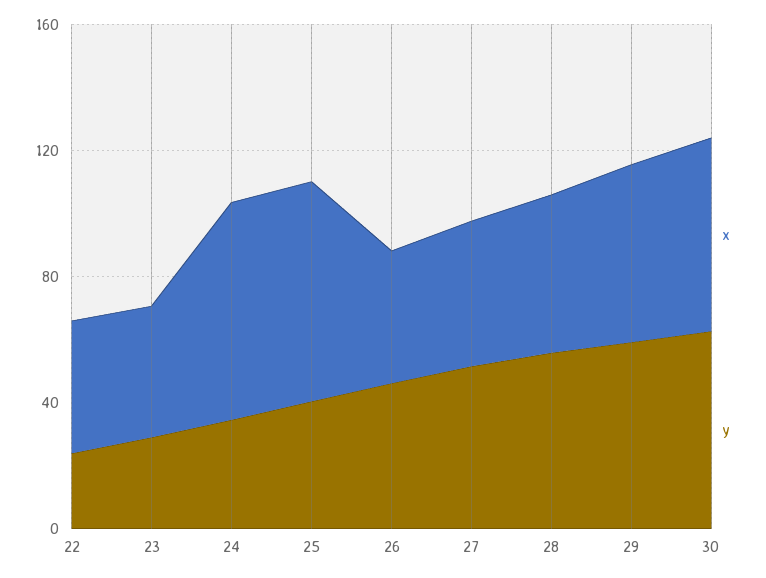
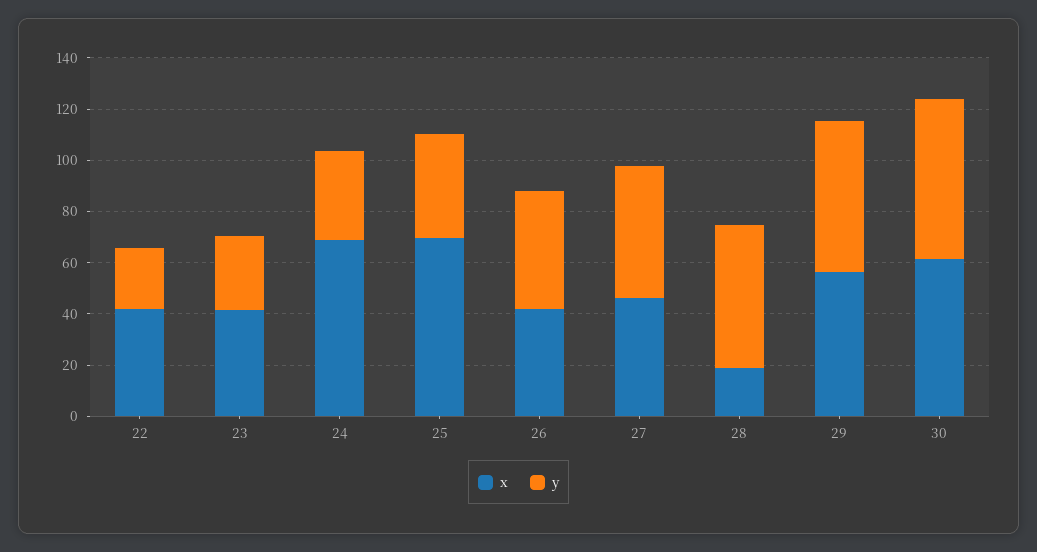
x, 28: 50 -> 20

